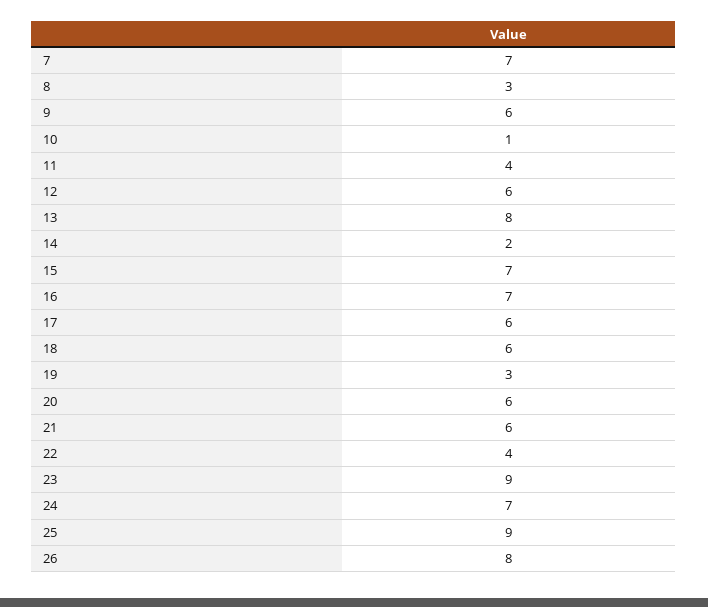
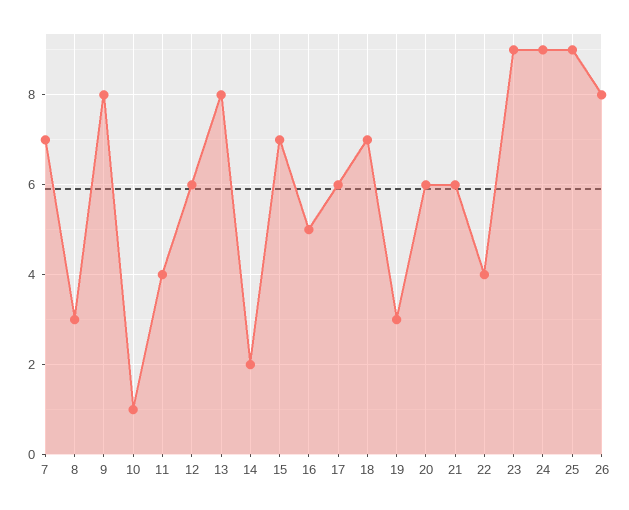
9: 6 -> 8
16: 7 -> 5
18: 6 -> 7
24: 7 -> 9

